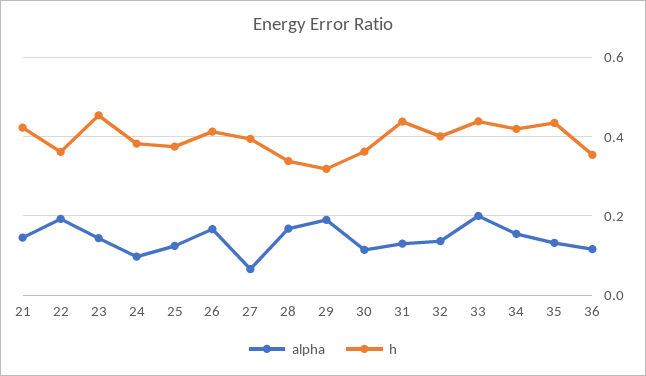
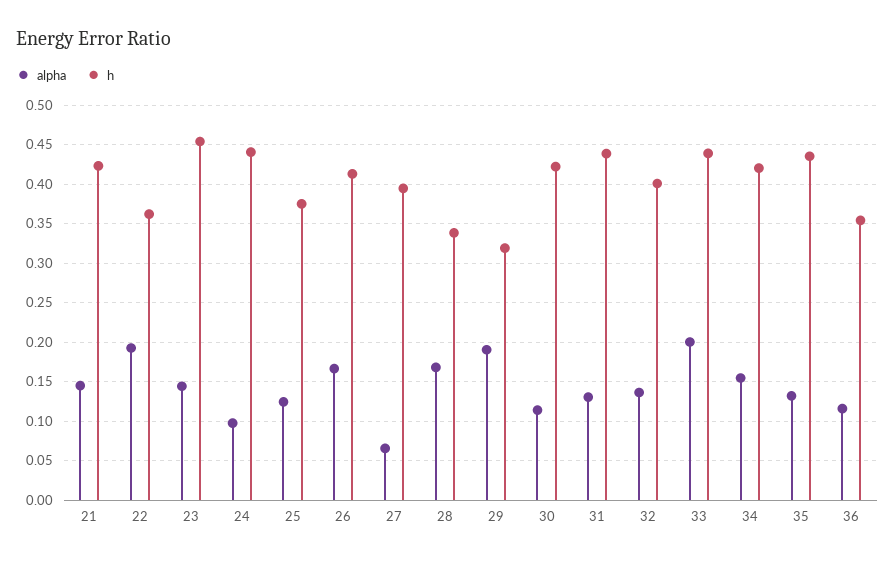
h, 24: 0.38 -> 0.44
h, 30: 0.36 -> 0.42

